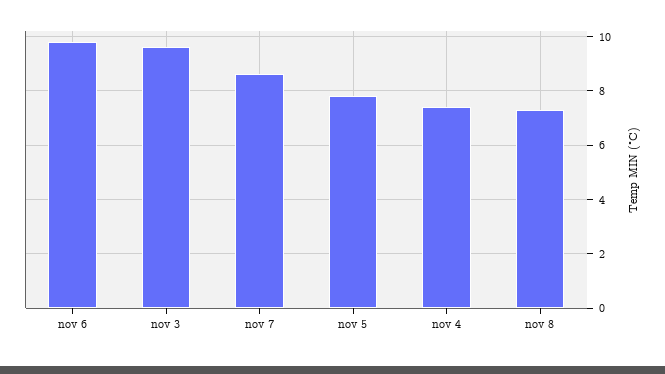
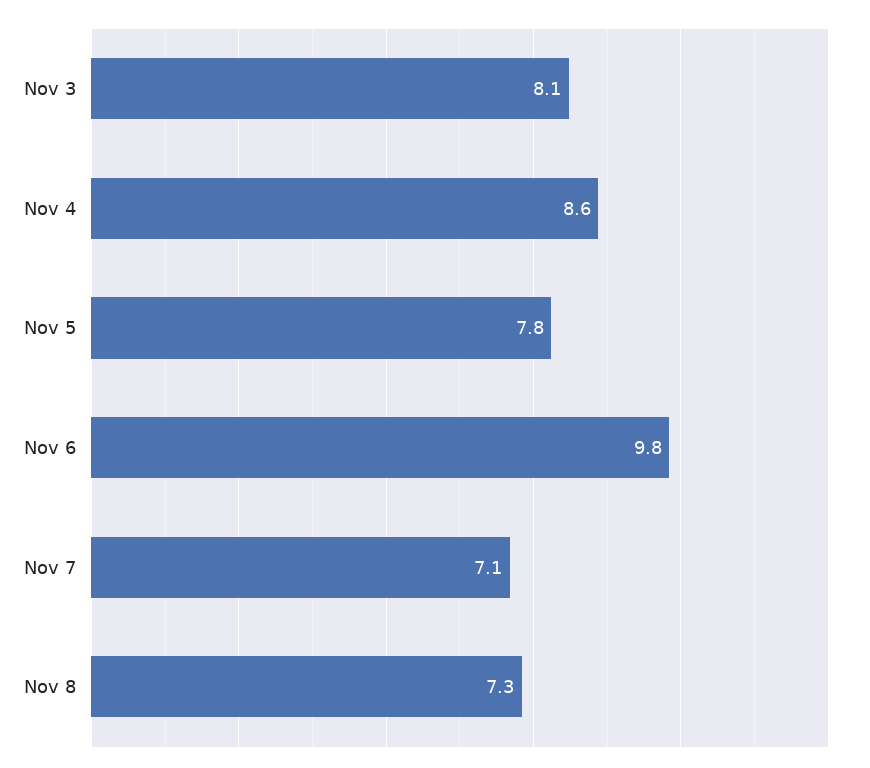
nov 3: 9.5 -> 8.1
nov 7: 8.5 -> 7.1
nov 4: 7.5 -> 8.6

